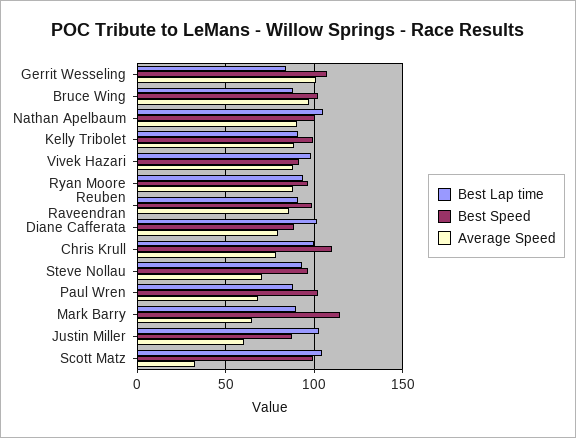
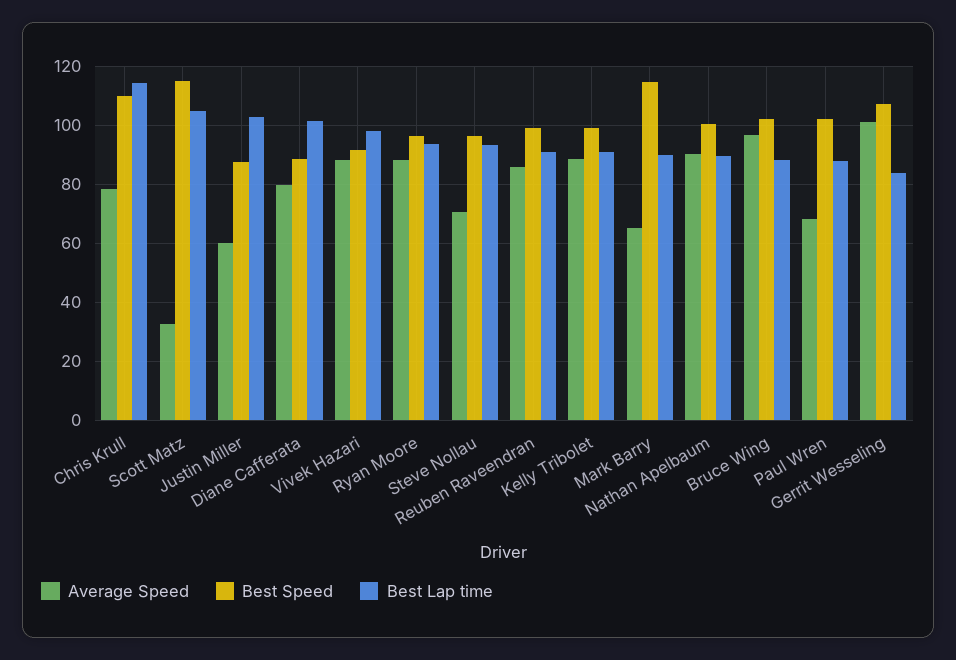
Best Lap time, Nathan Apelbaum: 105 -> 90
Best Lap time, Chris Krull: 100 -> 115
Best Speed, Scott Matz: 100 -> 115

